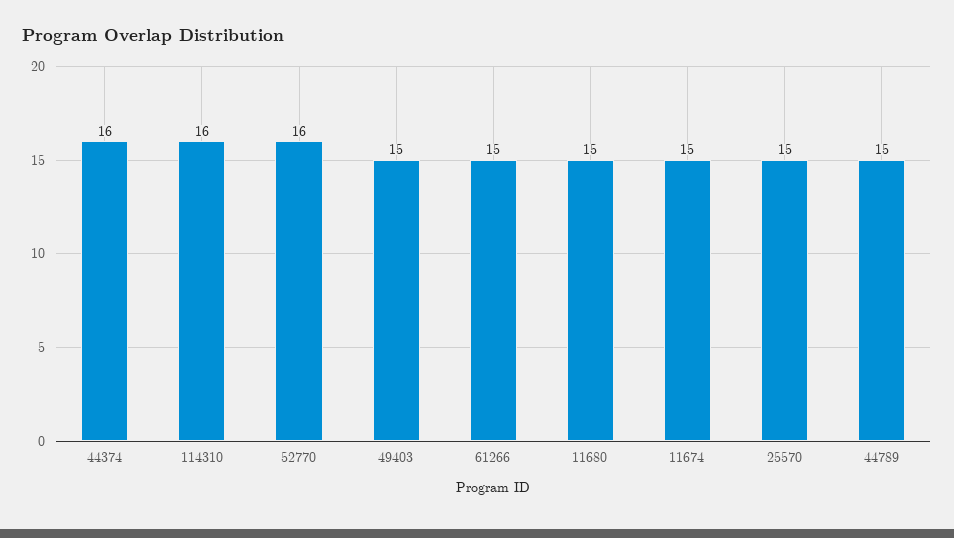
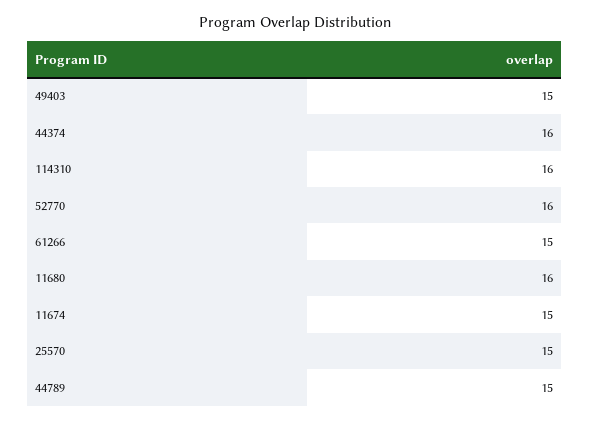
11680: 15 -> 16

